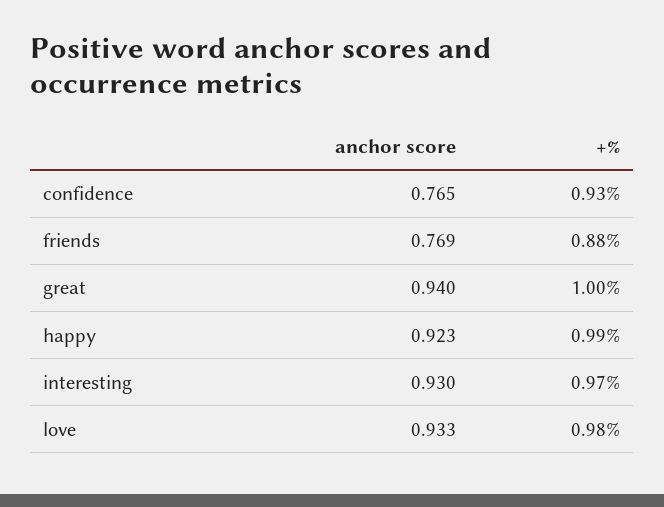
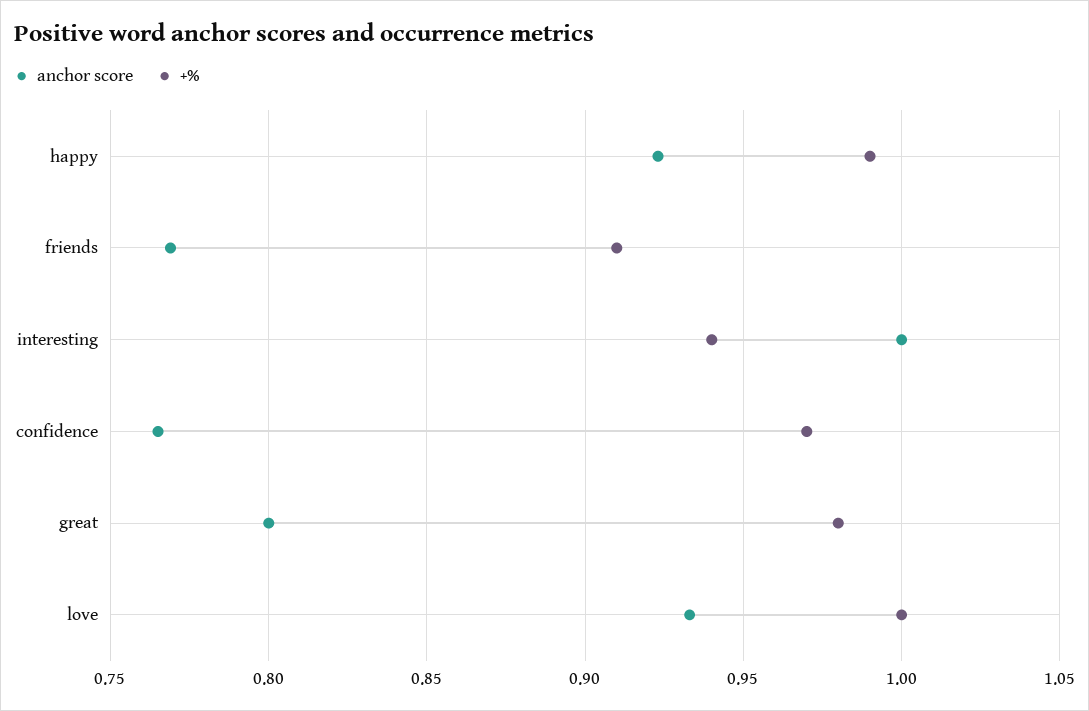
+%, confidence: 0.93 -> 0.97
+%, friends: 0.88 -> 0.91
anchor score, great: 0.94 -> 0.8
+%, great: 1 -> 0.98
anchor score, interesting: 0.93 -> 1
+%, interesting: 0.97 -> 0.94
+%, love: 0.98 -> 1

